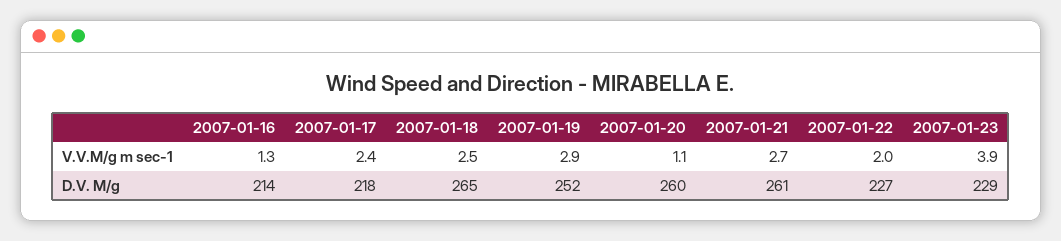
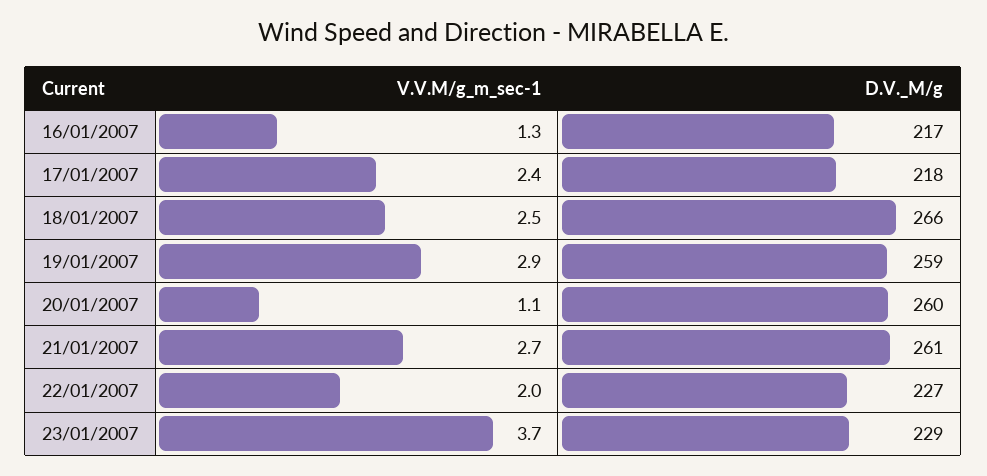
2007-01-23, V.V.M/g m sec-1: 3.9 -> 3.7
2007-01-16, D.V. M/g: 214 -> 217
2007-01-18, D.V. M/g: 265 -> 266
2007-01-19, D.V. M/g: 252 -> 259

